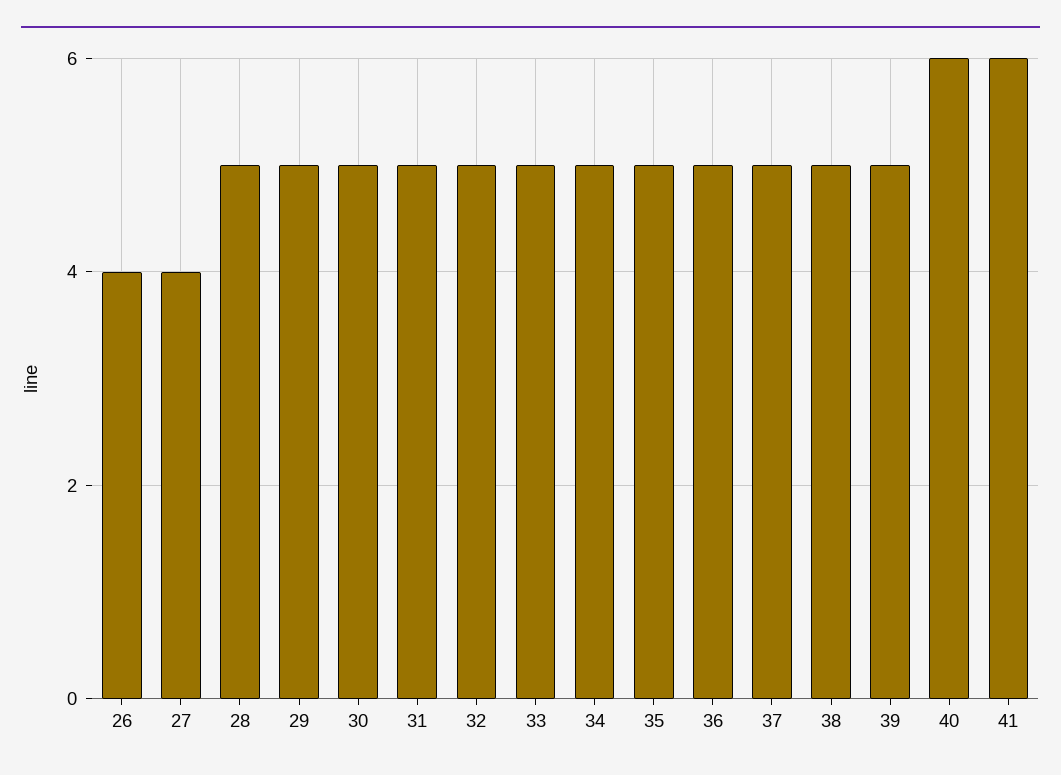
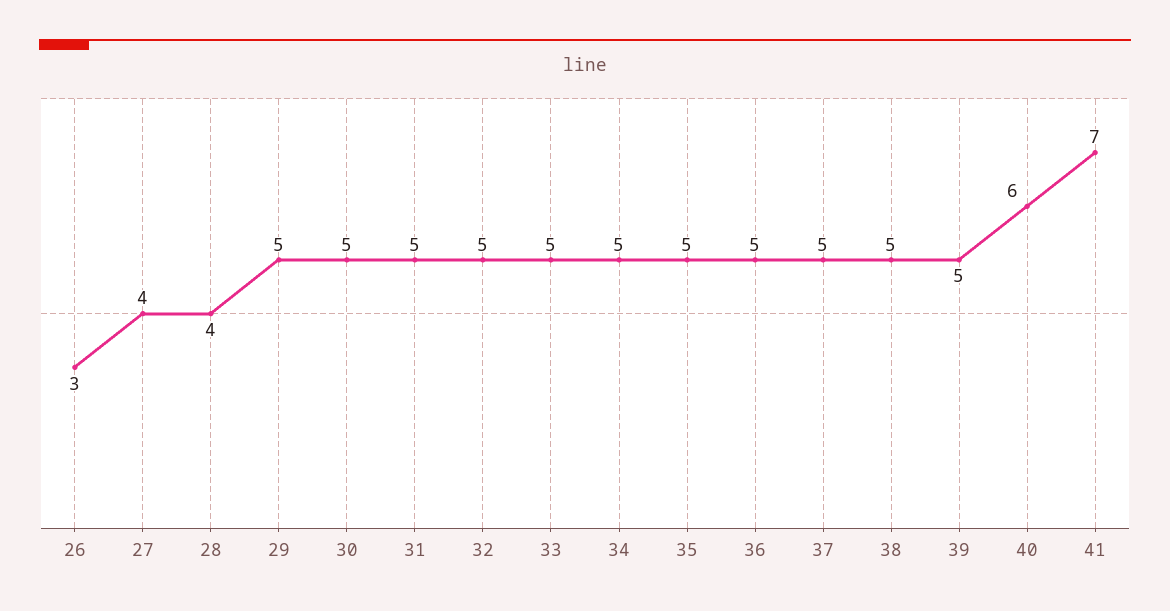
26: 4 -> 3
28: 5 -> 4
41: 6 -> 7

